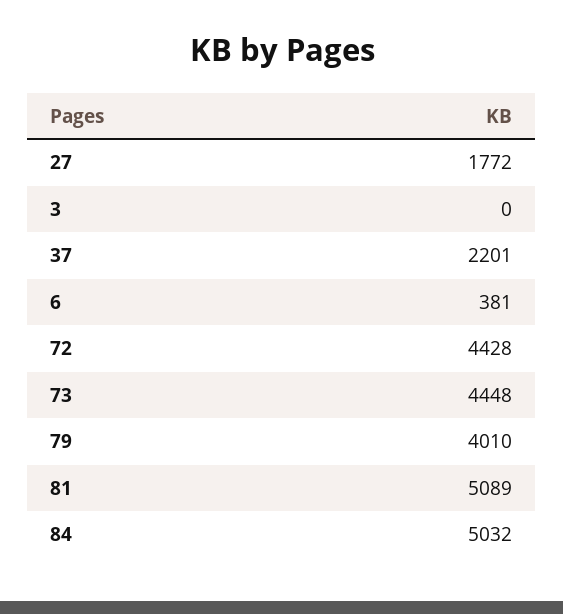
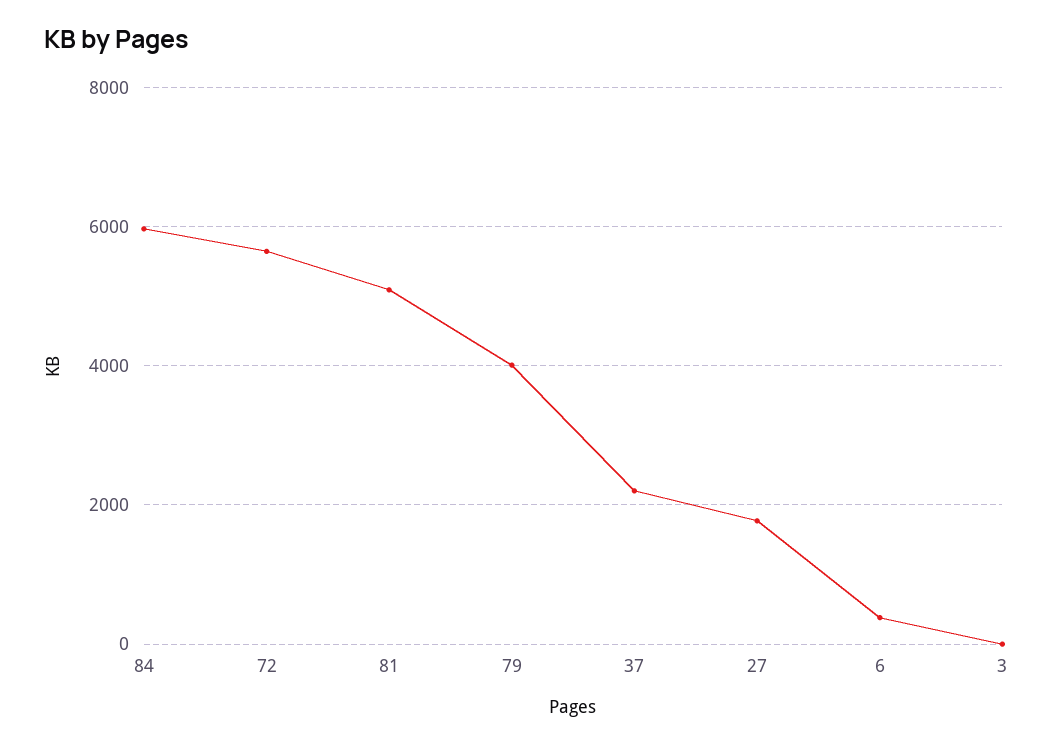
72: 4428 -> 5600
73: 4448 -> none
84: 5032 -> 6000

